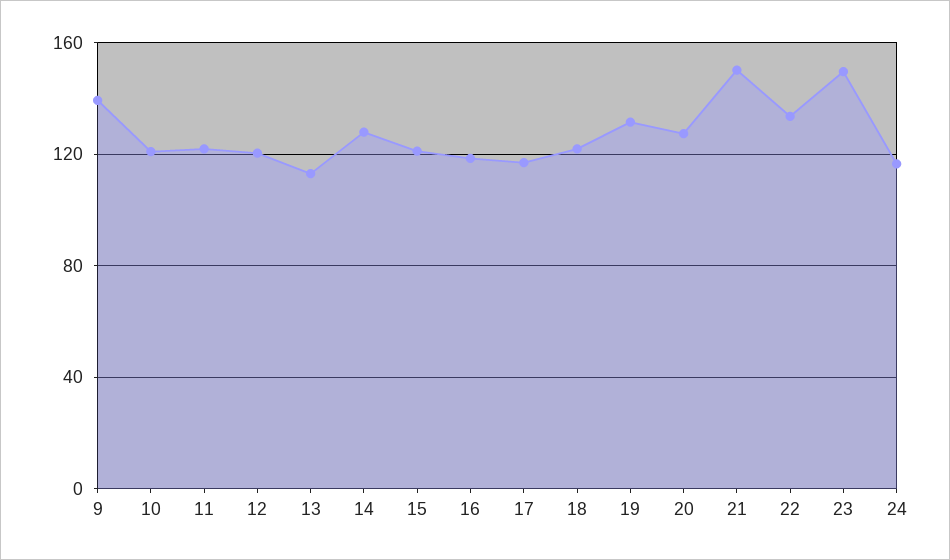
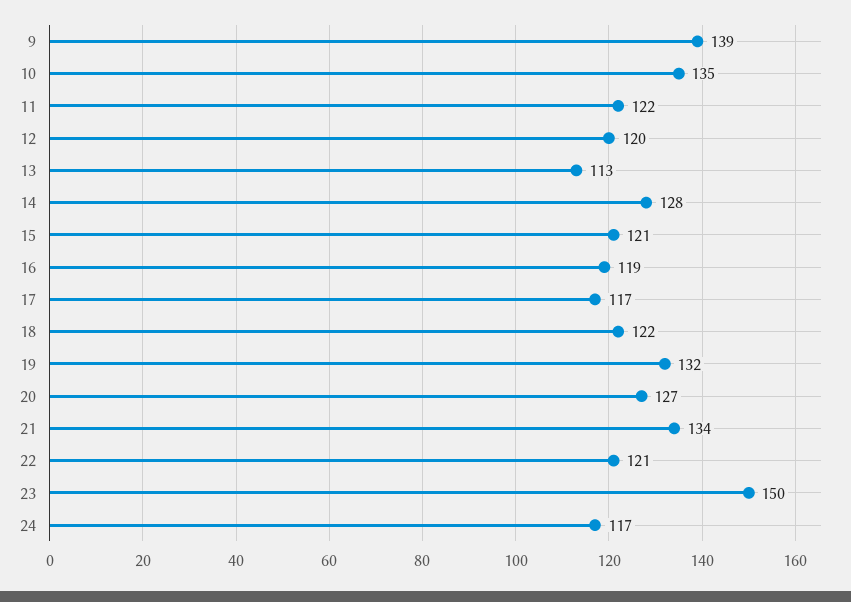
10: 120 -> 135
21: 150 -> 134
22: 135 -> 121

